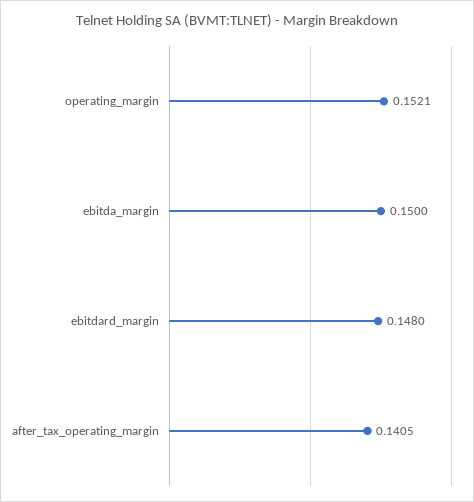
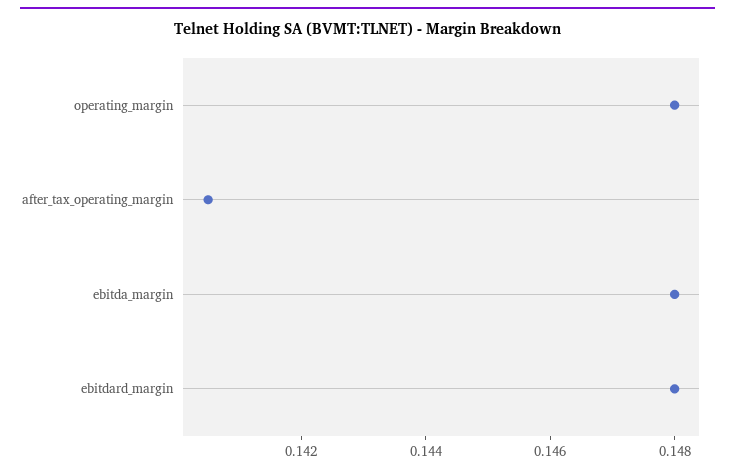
operating_margin: 0.1521 -> 0.148
ebitda_margin: 0.15 -> 0.148

